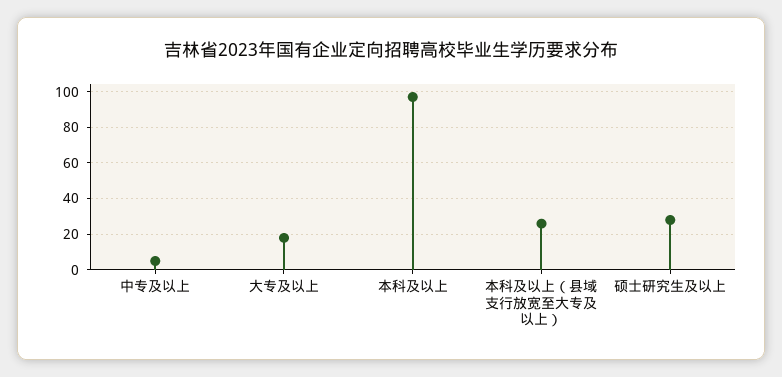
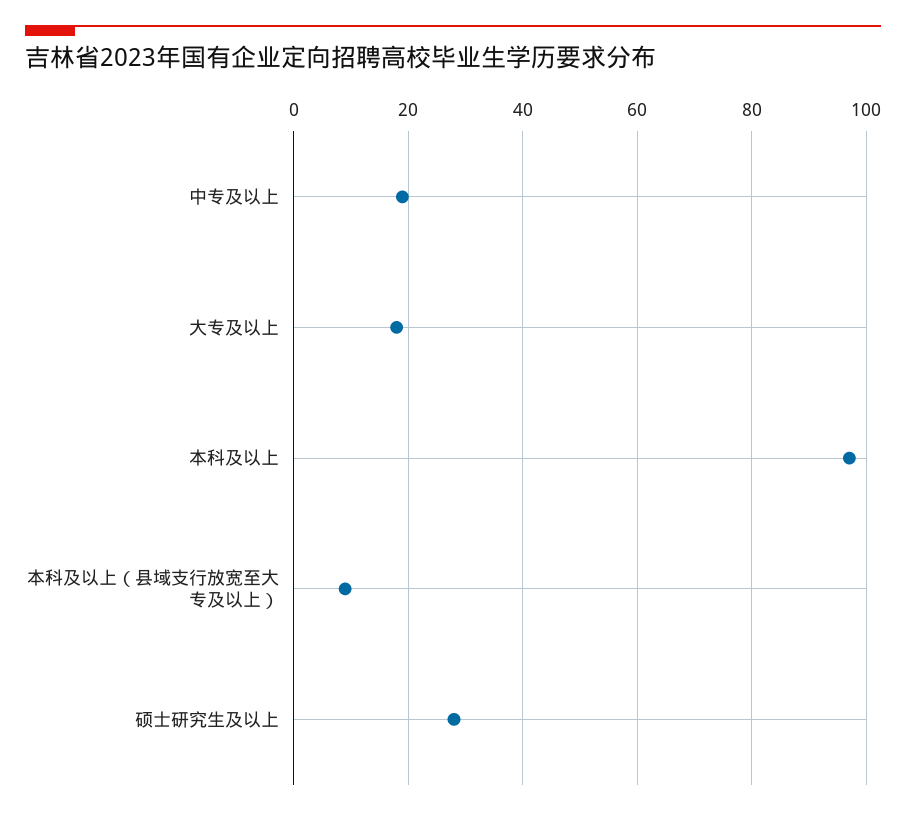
中专及以上: 5 -> 20
本科及以上（县域支行放宽至大专及以上）: 25 -> 10

